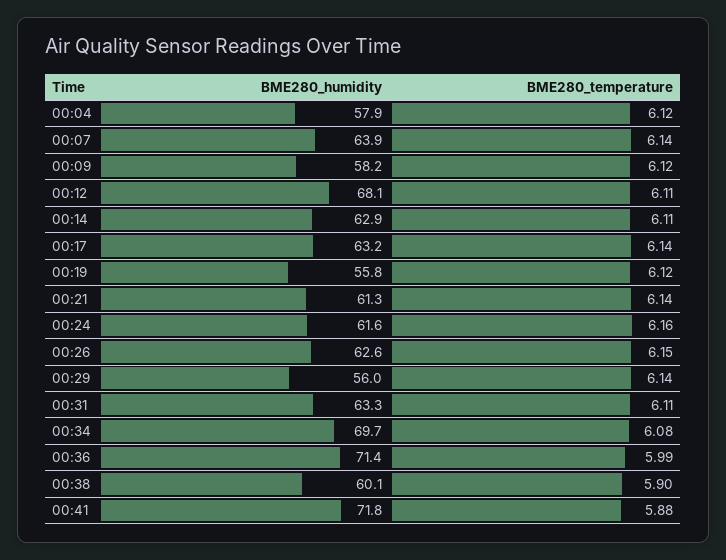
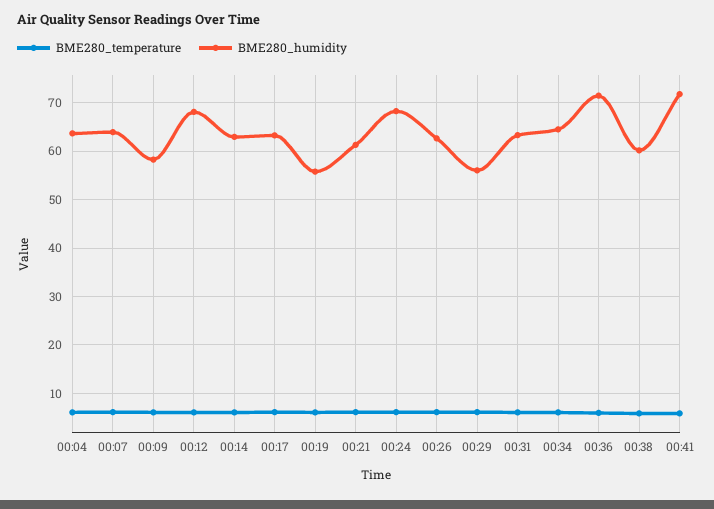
BME280_humidity, 00:04: 57.9 -> 64
BME280_humidity, 00:24: 61.6 -> 68
BME280_humidity, 00:34: 69.7 -> 64

